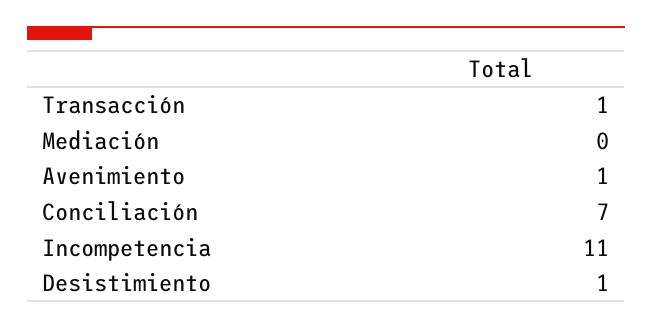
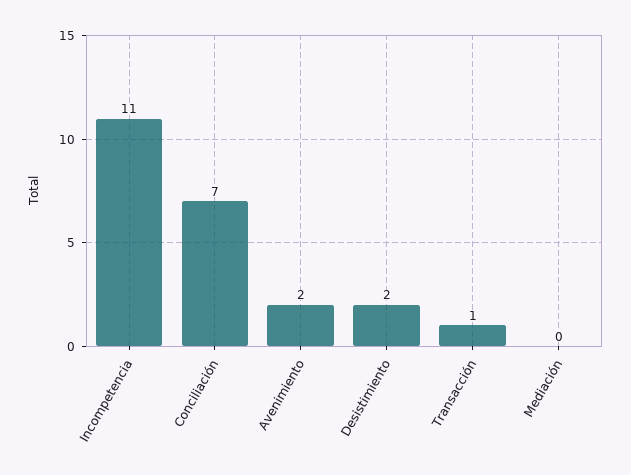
Avenimiento: 1 -> 2
Desistimiento: 1 -> 2

